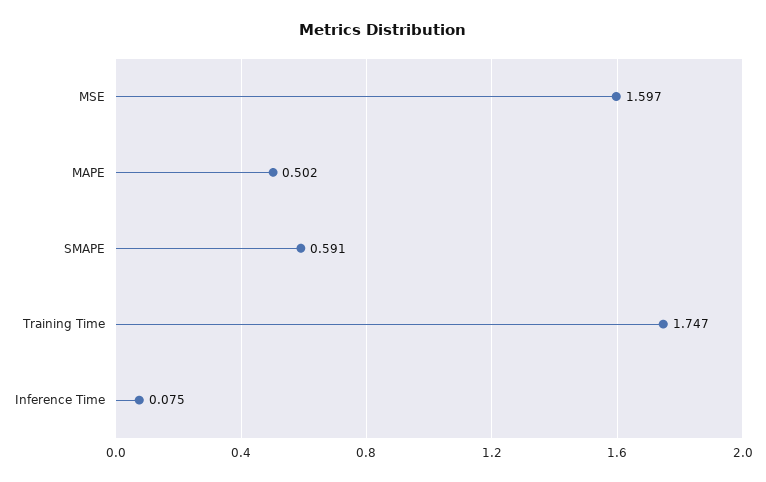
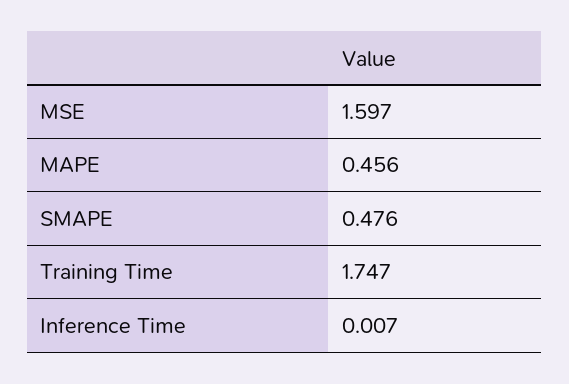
MAPE: 0.502 -> 0.456
SMAPE: 0.591 -> 0.476
Inference Time: 0.075 -> 0.007

